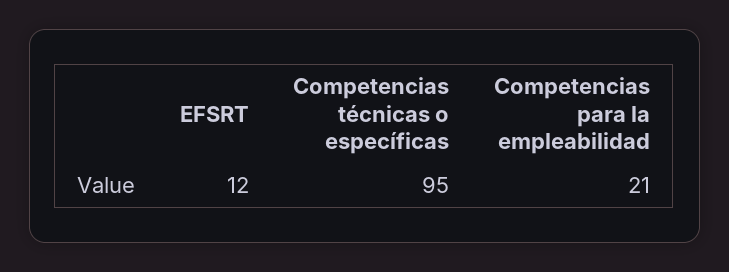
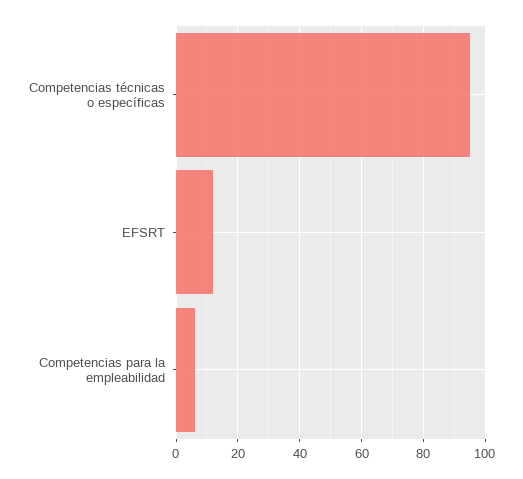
Competencias para la empleabilidad: 21 -> 5

